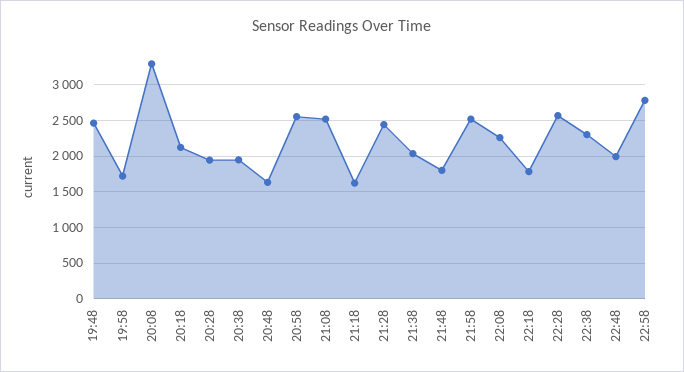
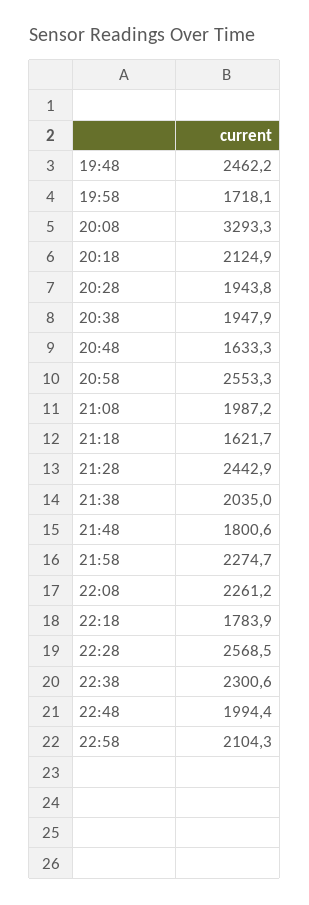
21:08: 2500 -> 1987.2
21:58: 2500 -> 2274.7
22:58: 2800 -> 2104.3

